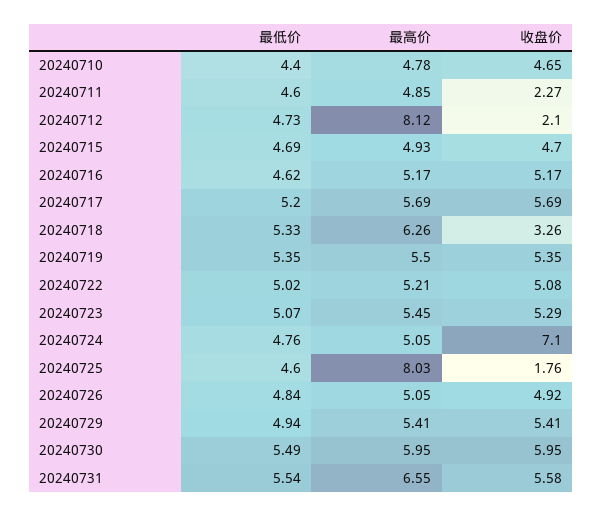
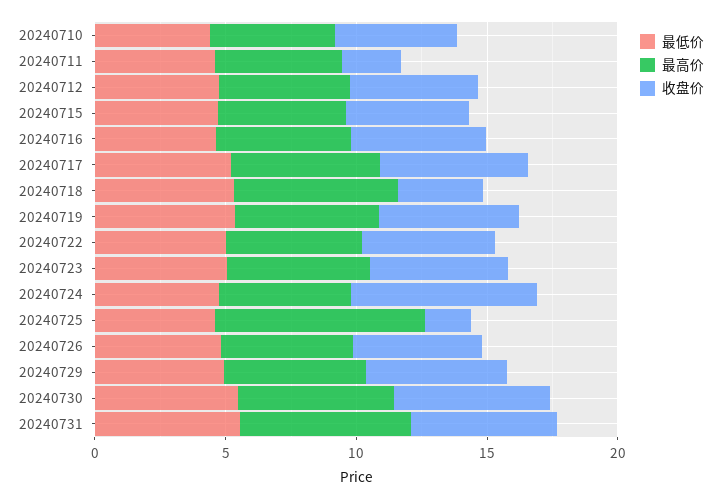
最高价, 20240712: 8.12 -> 5
收盘价, 20240712: 2.1 -> 5

